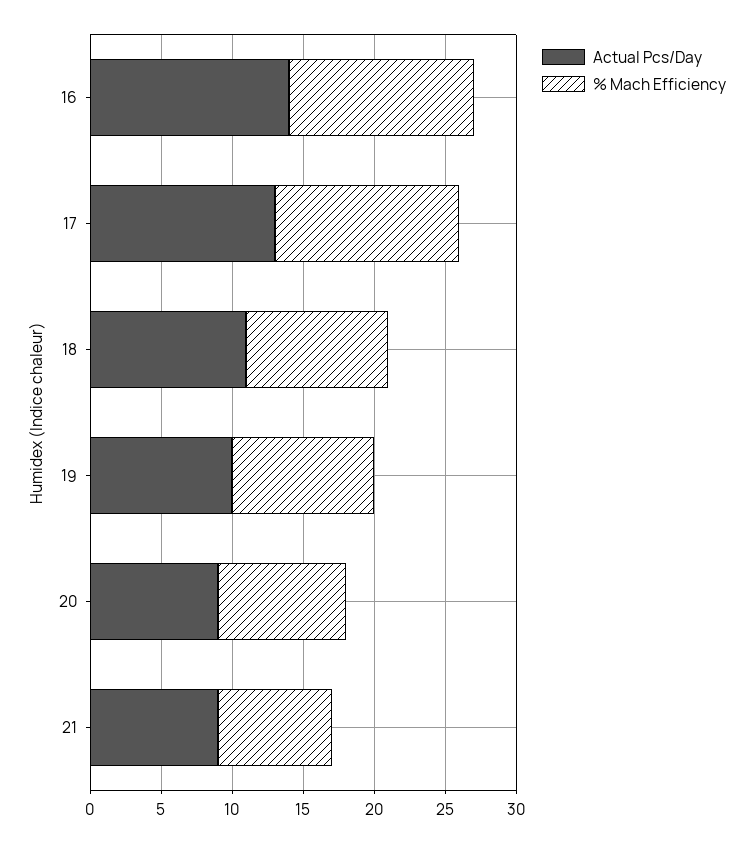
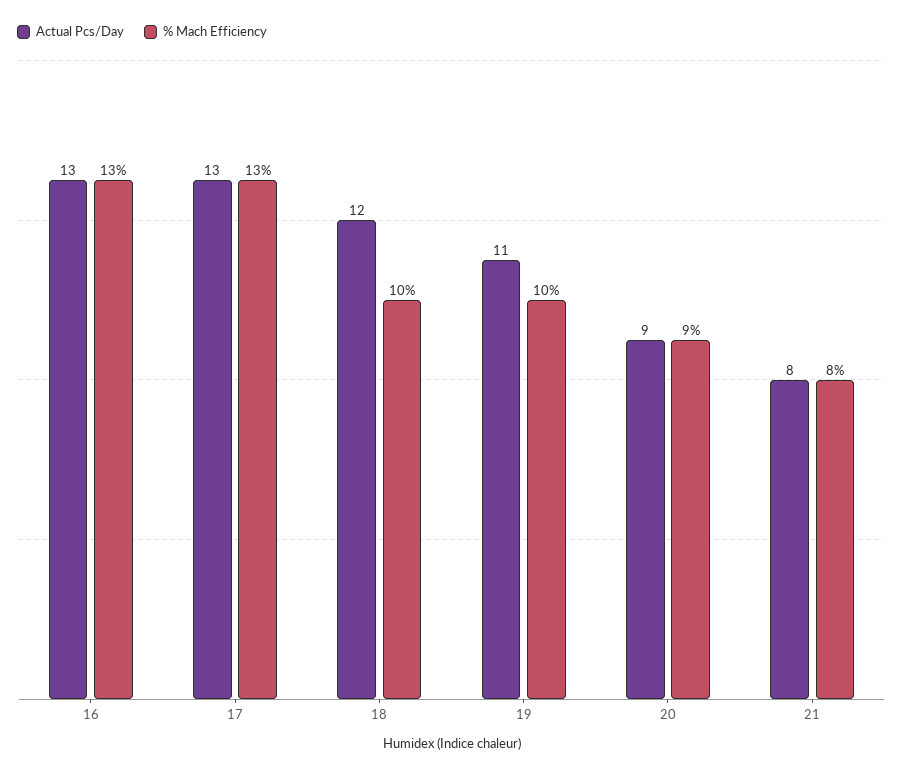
Actual Pcs/Day, 16: 14 -> 13
Actual Pcs/Day, 18: 11 -> 12
Actual Pcs/Day, 19: 10 -> 11
Actual Pcs/Day, 21: 9 -> 8

